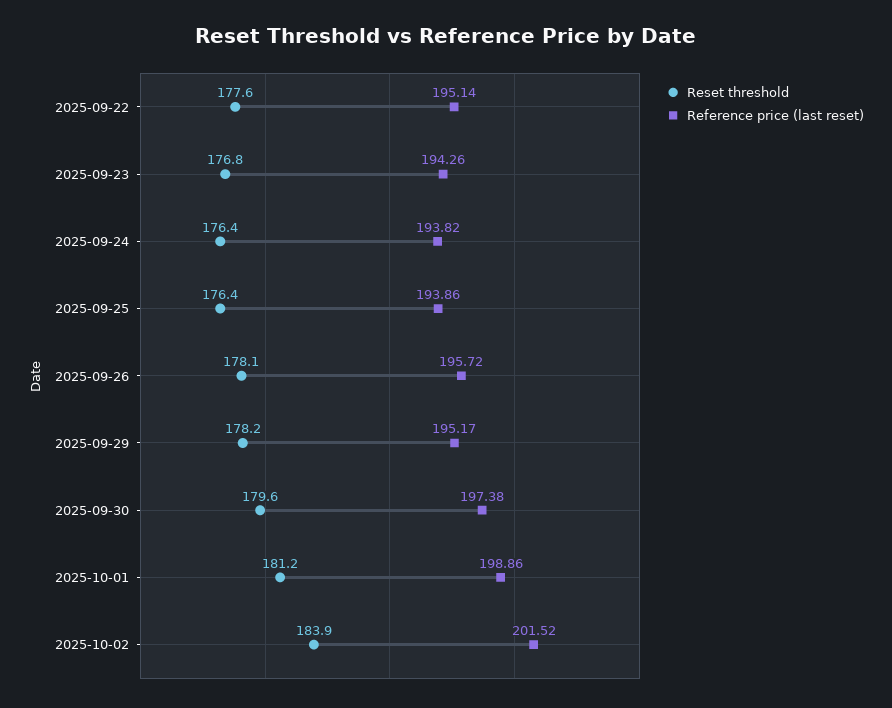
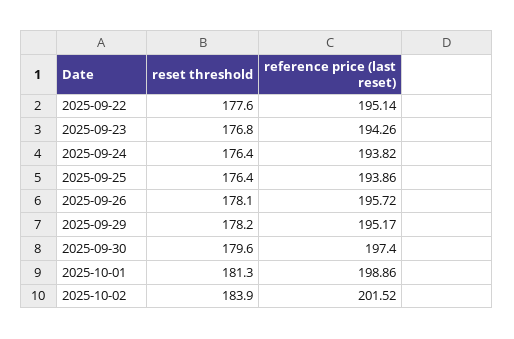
Reference price (last reset), 2025-09-30: 197.38 -> 197.4
Reset threshold, 2025-10-01: 181.2 -> 181.3

